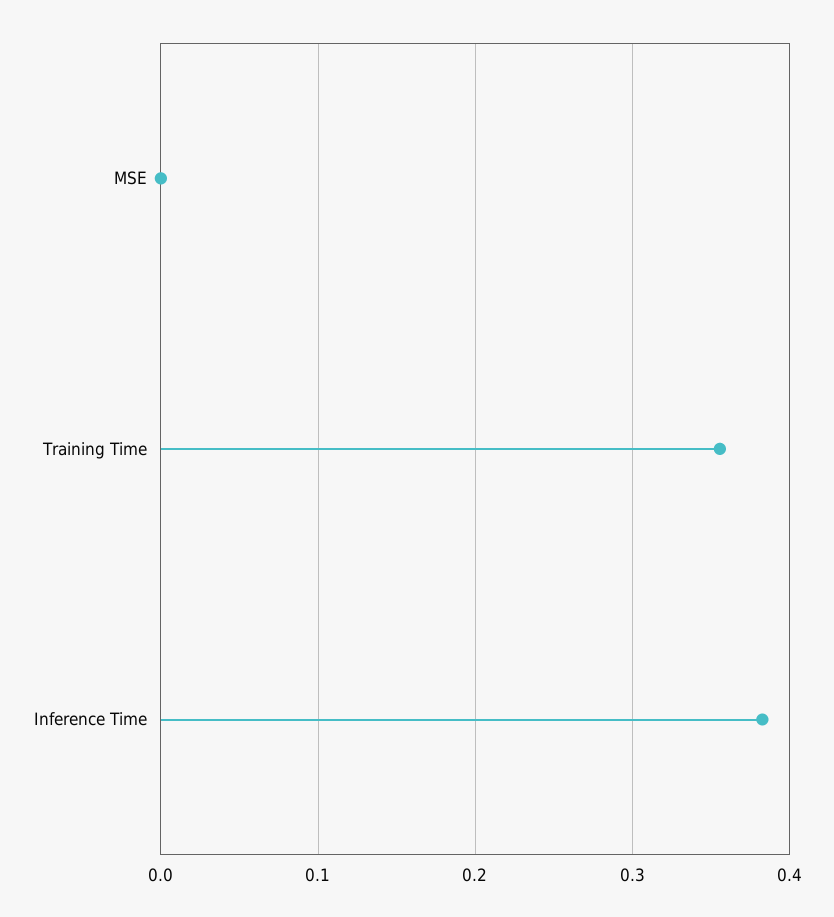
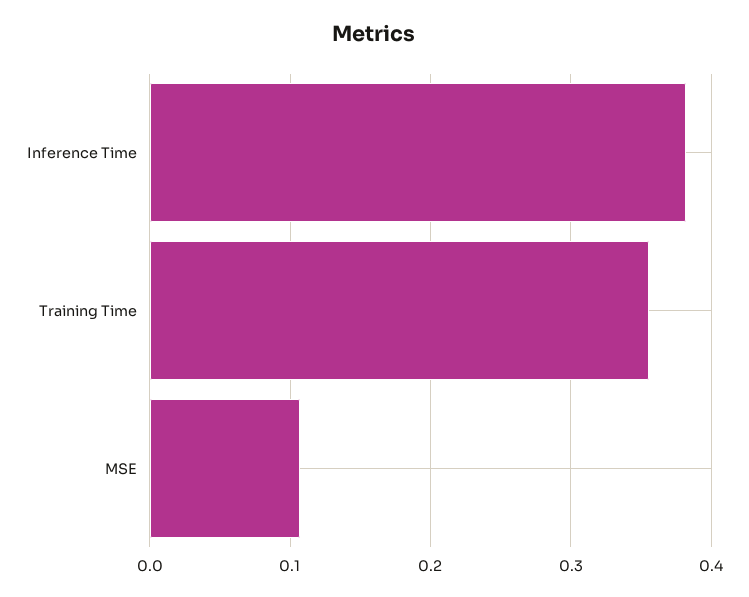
MSE: 0 -> 0.11

